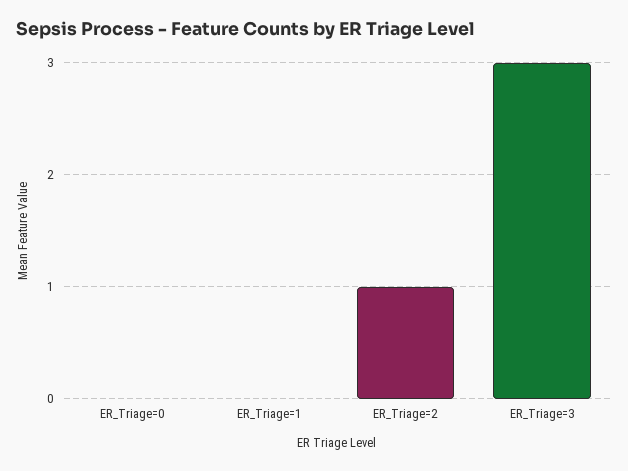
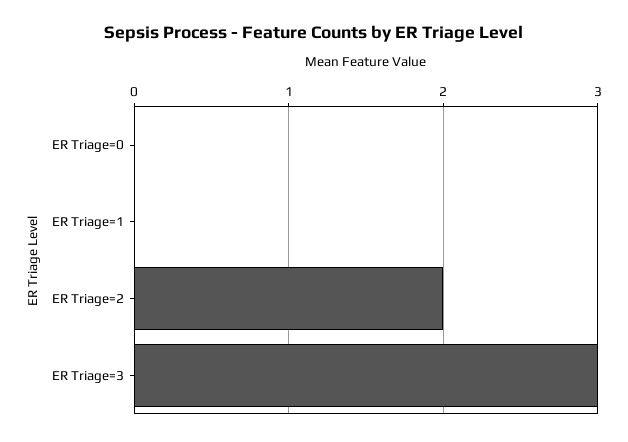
ER_Triage=2: 1 -> 2

